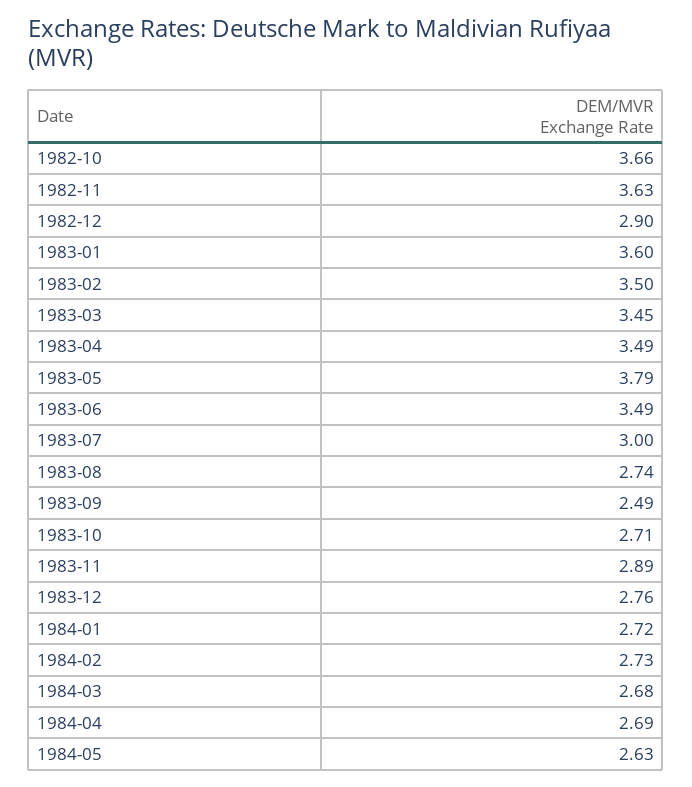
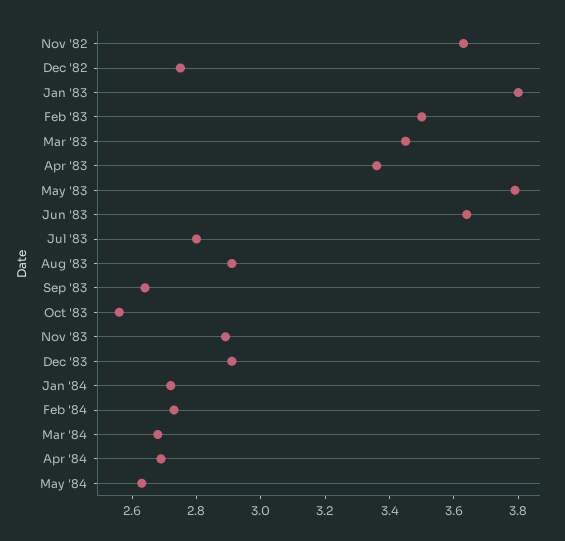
1982-10: 3.66 -> none
1982-12: 2.9 -> 2.75
1983-01: 3.6 -> 3.8
1983-04: 3.49 -> 3.35
1983-06: 3.49 -> 3.65
1983-07: 3 -> 2.8
1983-08: 2.74 -> 2.9
1983-09: 2.49 -> 2.65
1983-10: 2.71 -> 2.55
1983-12: 2.76 -> 2.9

